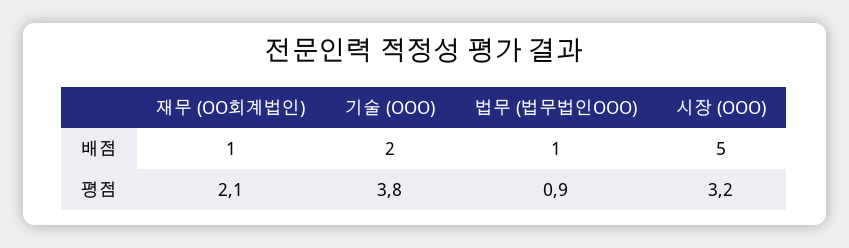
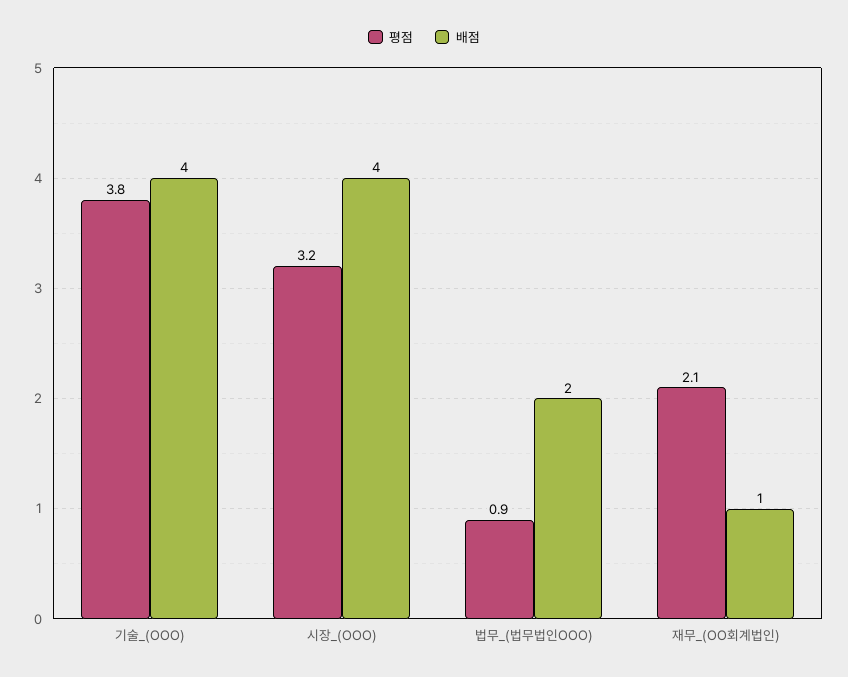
배점, 기술 (OOO): 2 -> 4
배점, 법무 (법무법인OOO): 1 -> 2
배점, 시장 (OOO): 5 -> 4

